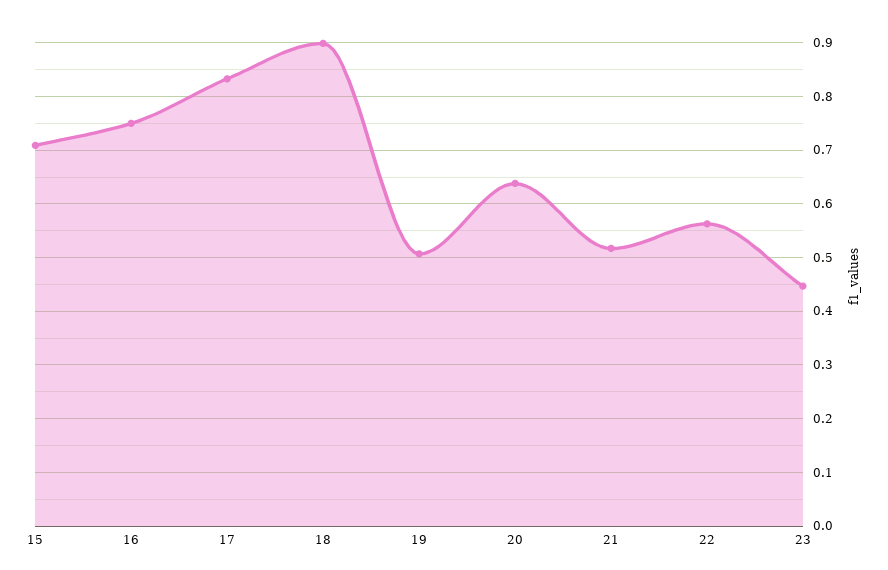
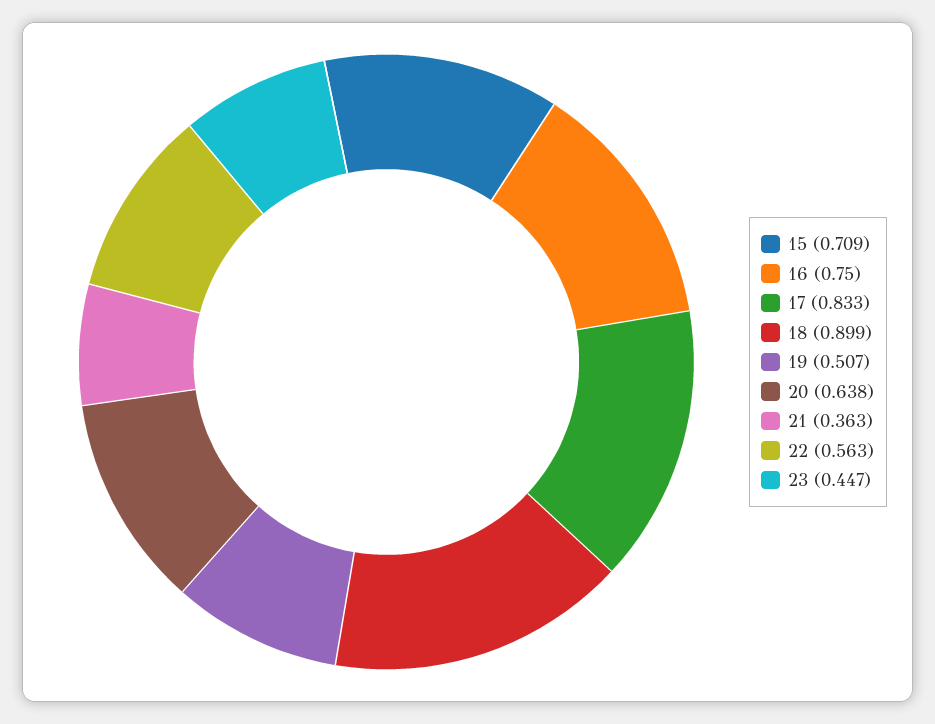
21: 0.52 -> 0.363

